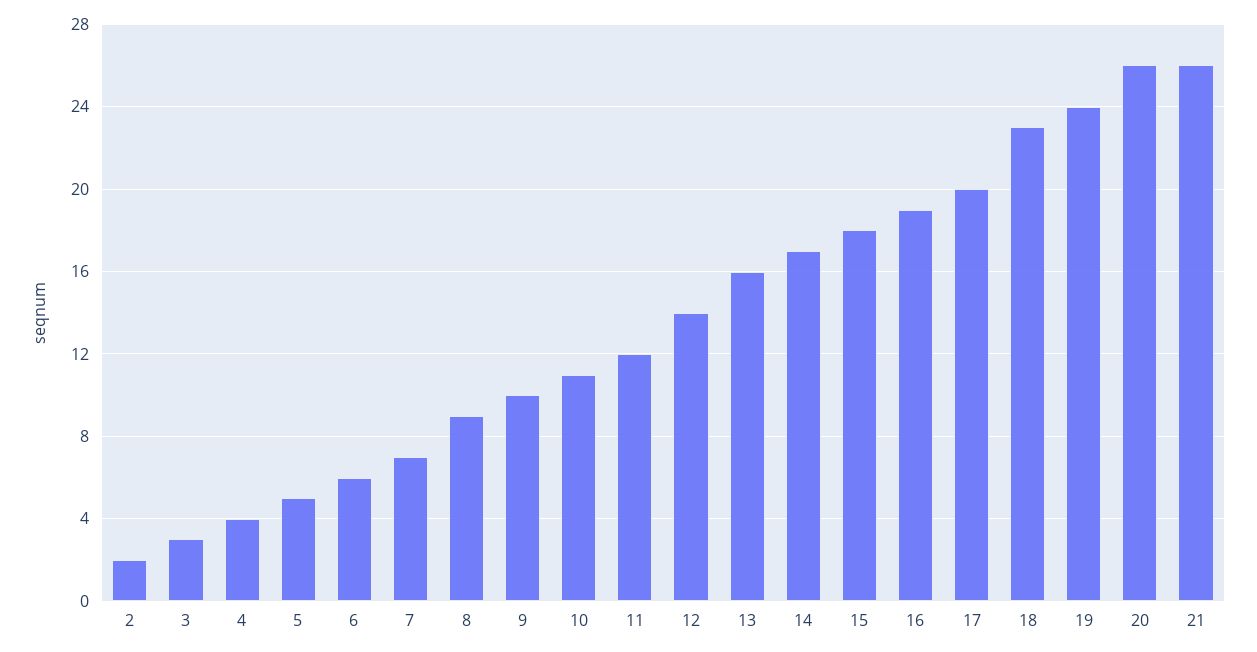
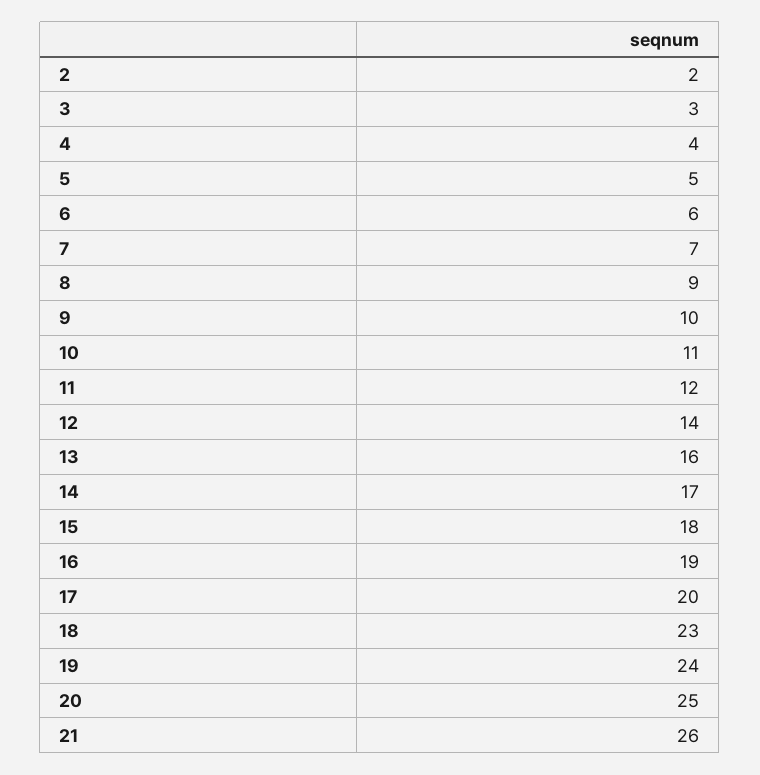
20: 26 -> 25

